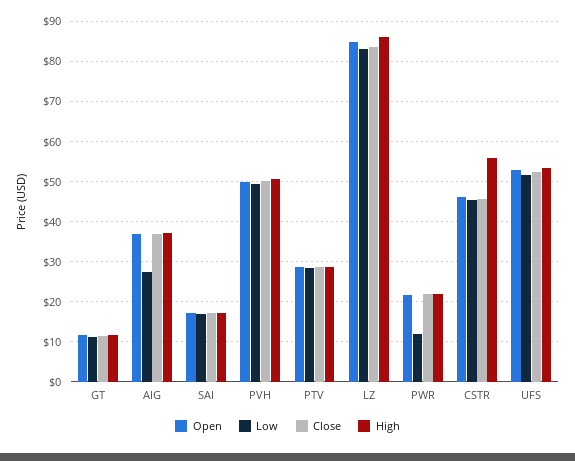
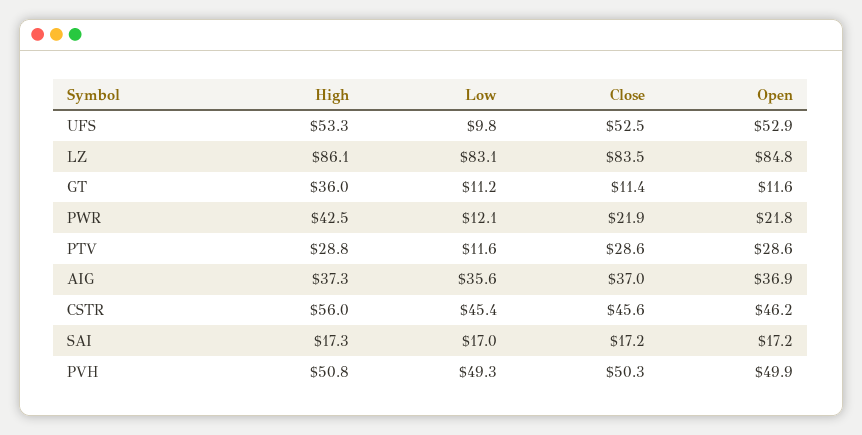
High, GT: 12 -> 36
Low, AIG: 28 -> 35.6
Low, PTV: 28 -> 11.6
High, PWR: 22 -> 42.5
Low, UFS: 52 -> 9.8

